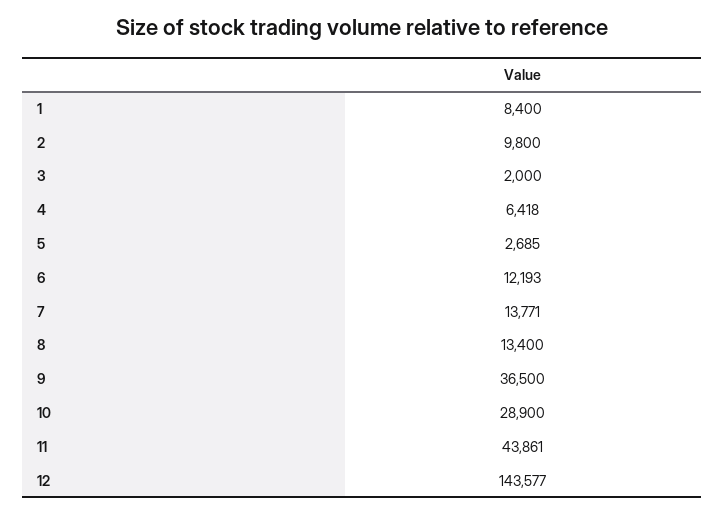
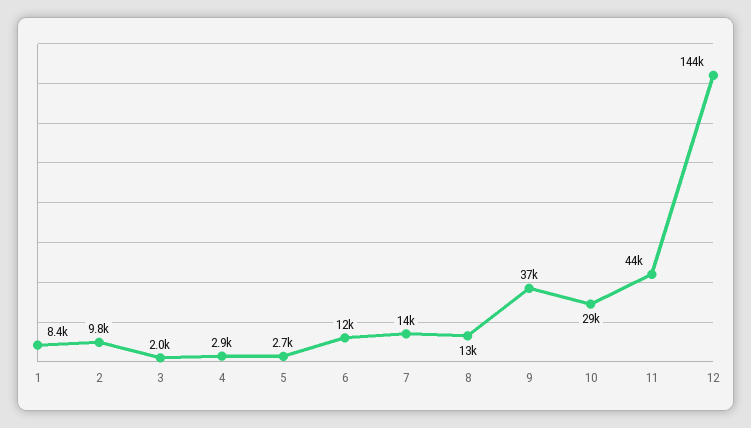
4: 6418 -> 2900

